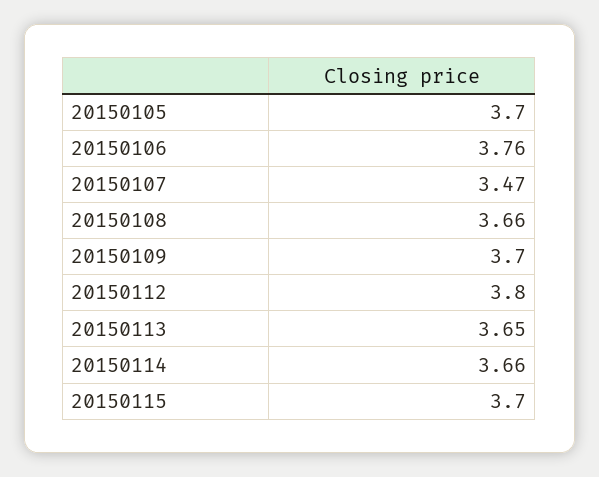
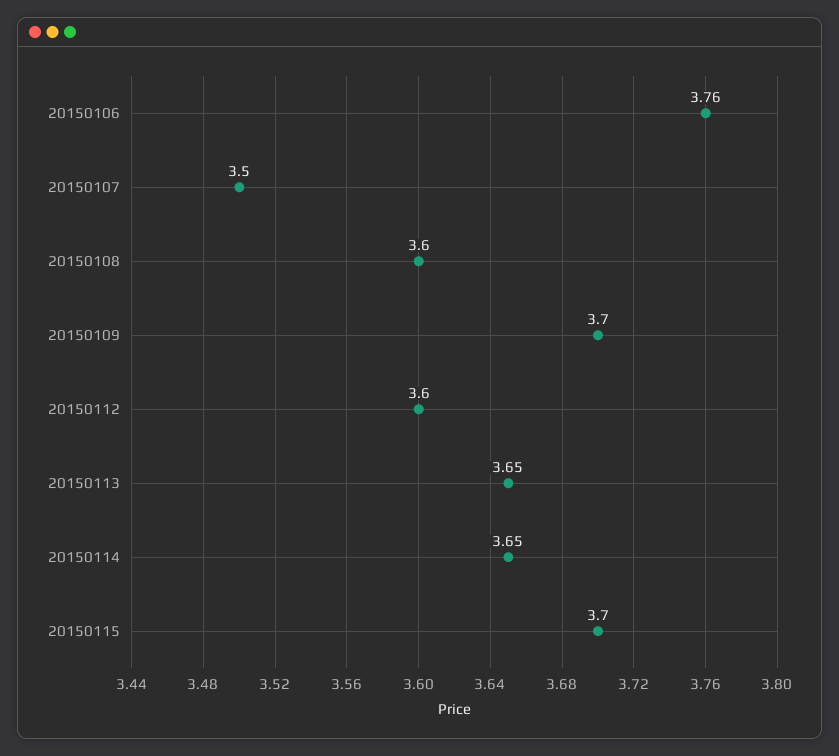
20150105: 3.7 -> none
20150107: 3.47 -> 3.5
20150108: 3.66 -> 3.6
20150112: 3.8 -> 3.6
20150114: 3.66 -> 3.65

